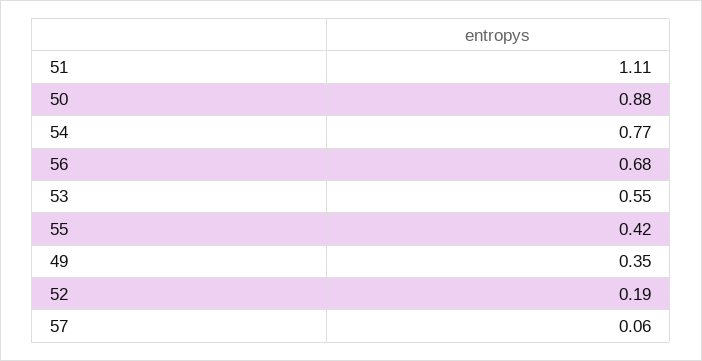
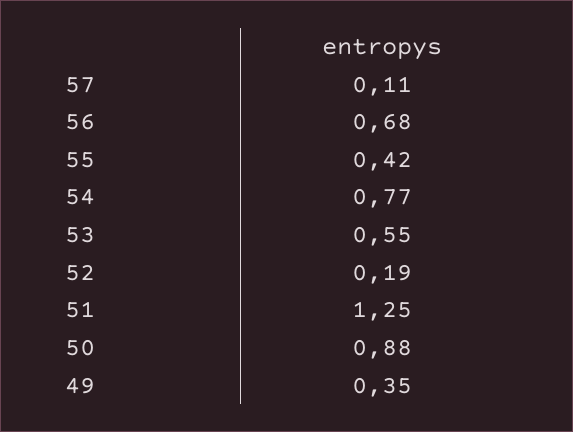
51: 1.11 -> 1.25
57: 0.06 -> 0.11

